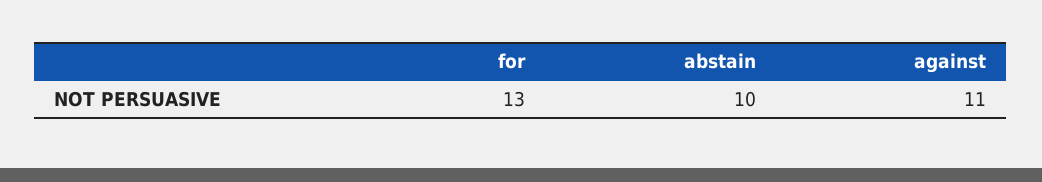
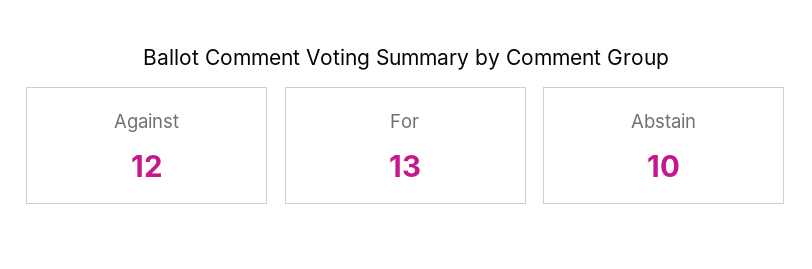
against: 11 -> 12

